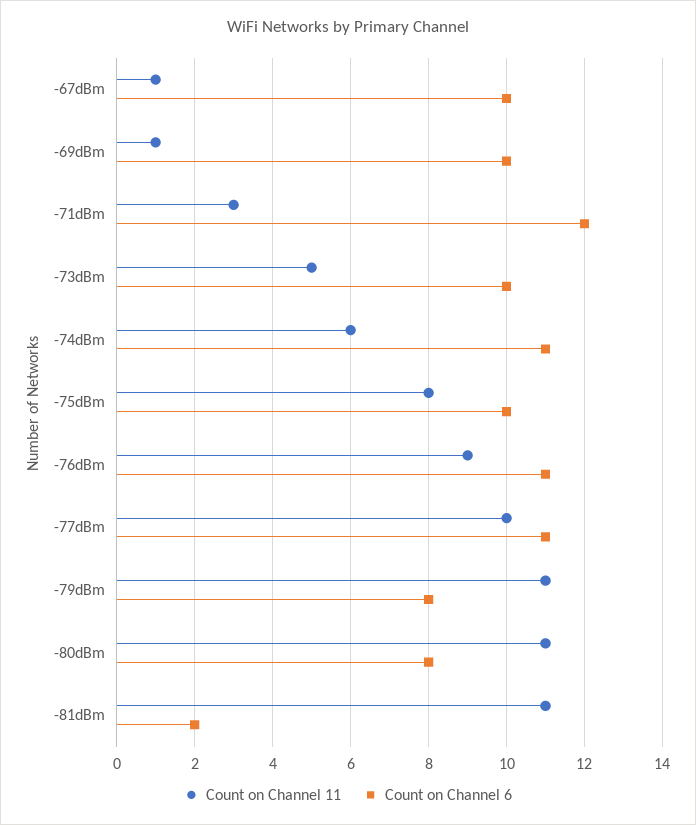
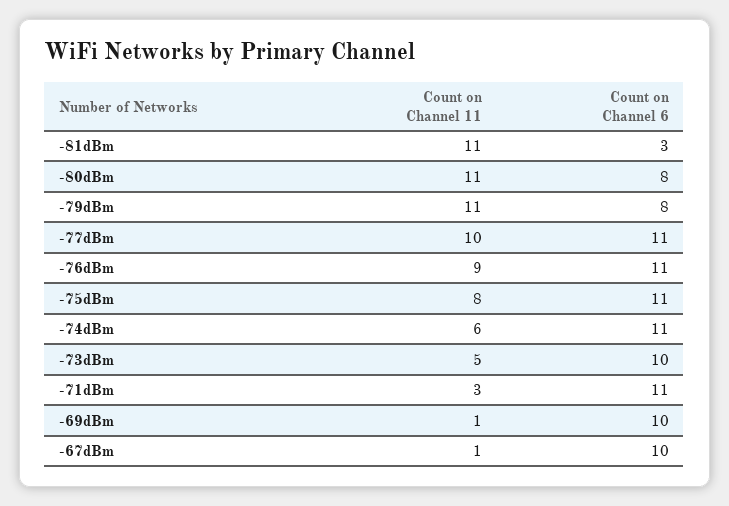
Count on Channel 6, -71dBm: 12 -> 11
Count on Channel 6, -75dBm: 10 -> 11
Count on Channel 6, -81dBm: 2 -> 3

